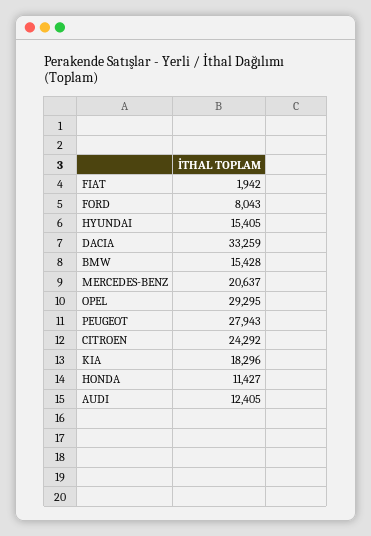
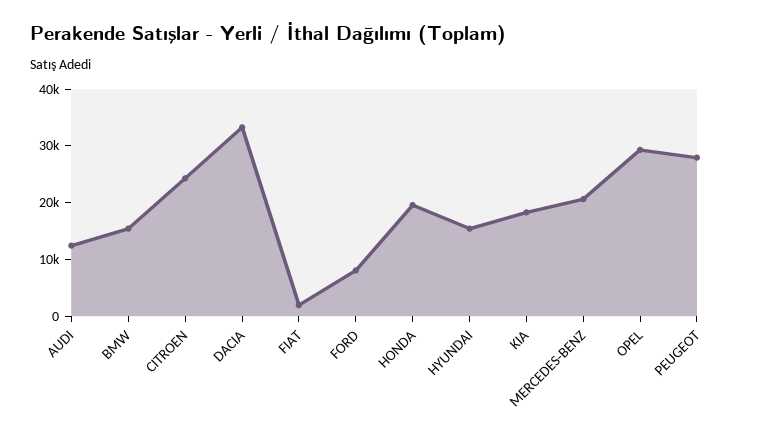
HONDA: 11427 -> 20000

